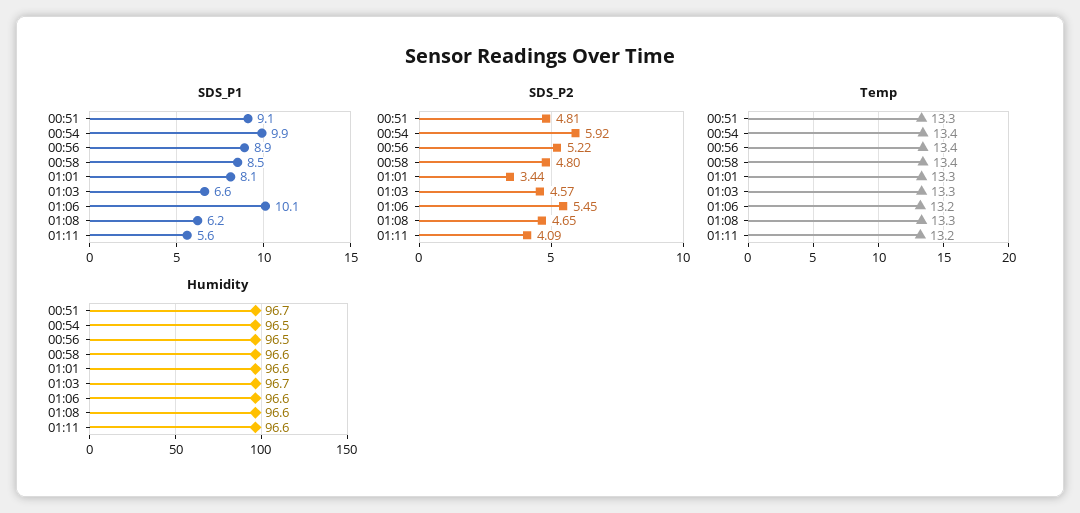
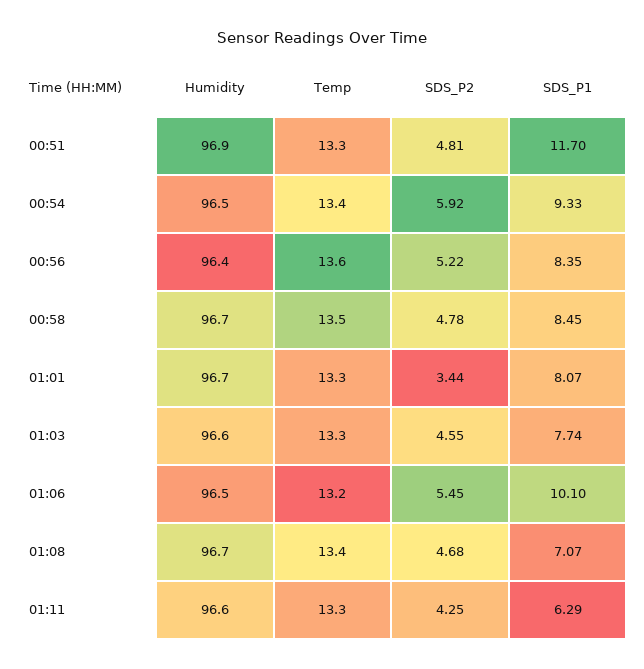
SDS_P1, 00:51: 9.1 -> 11.7
SDS_P1, 00:54: 9.9 -> 9.33
SDS_P1, 00:56: 8.9 -> 8.35
SDS_P1, 01:03: 6.6 -> 7.74
SDS_P1, 01:08: 6.2 -> 7.07
SDS_P1, 01:11: 5.6 -> 6.29
SDS_P2, 00:58: 4.8 -> 4.78
SDS_P2, 01:03: 4.57 -> 4.55
SDS_P2, 01:08: 4.65 -> 4.68
SDS_P2, 01:11: 4.09 -> 4.25
Temp, 00:56: 13.4 -> 13.6
Temp, 00:58: 13.4 -> 13.5
Temp, 01:08: 13.3 -> 13.4
Temp, 01:11: 13.2 -> 13.3
Humidity, 00:51: 96.7 -> 96.9
Humidity, 00:56: 96.5 -> 96.4
Humidity, 00:58: 96.6 -> 96.7
Humidity, 01:01: 96.6 -> 96.7
Humidity, 01:03: 96.7 -> 96.6
Humidity, 01:06: 96.6 -> 96.5
Humidity, 01:08: 96.6 -> 96.7

